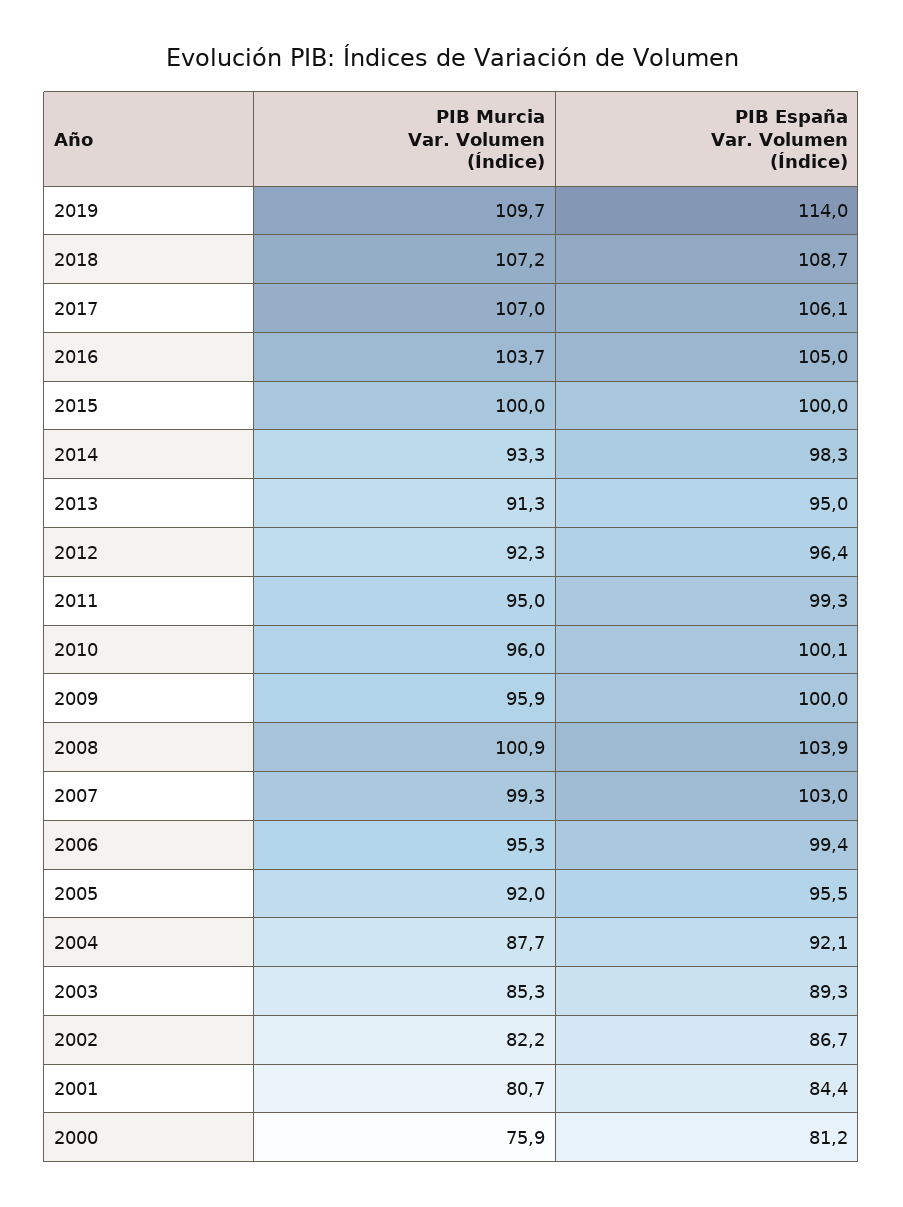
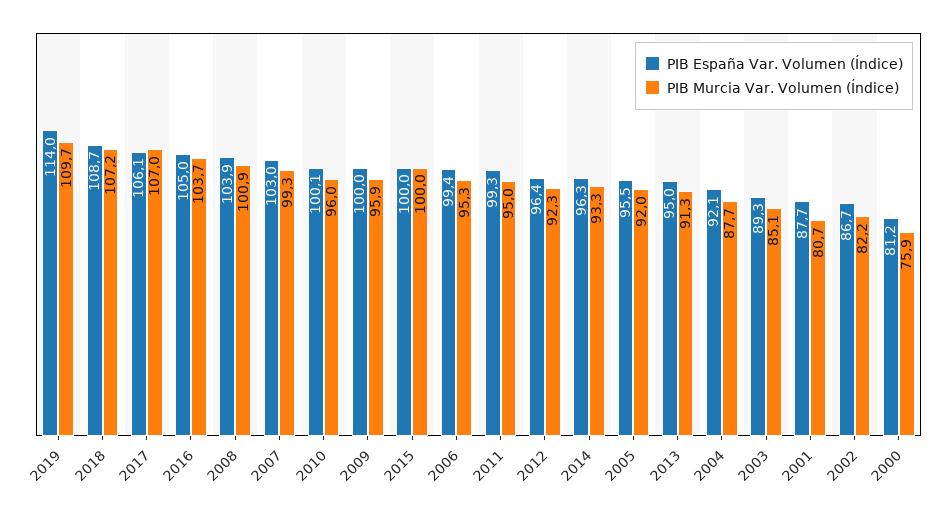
PIB España Var. Volumen (Índice), 2014: 98.3 -> 96.3
PIB Murcia Var. Volumen (Índice), 2003: 85.3 -> 85.1
PIB España Var. Volumen (Índice), 2001: 84.4 -> 87.7

